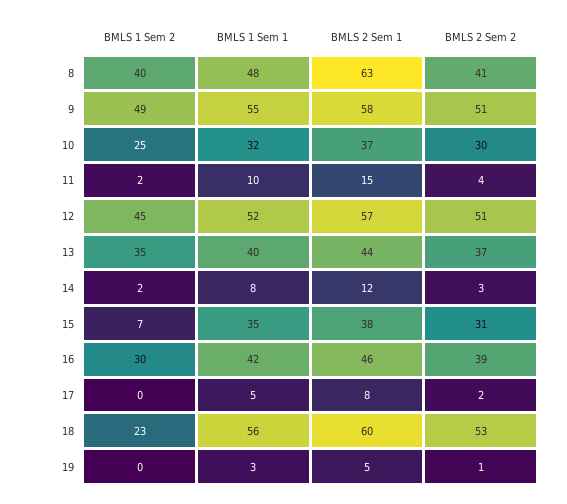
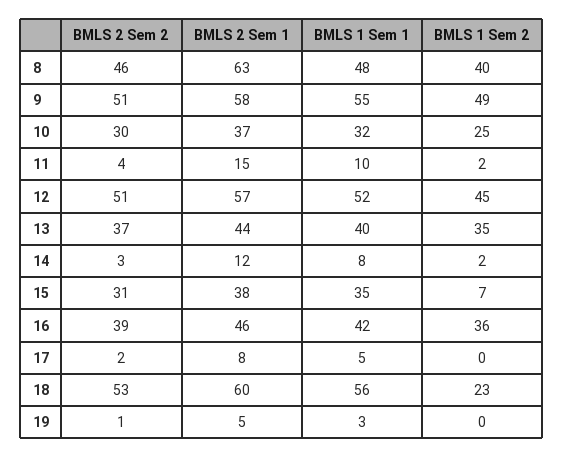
BMLS 2 Sem 2, 8: 41 -> 46
BMLS 1 Sem 2, 16: 30 -> 36

